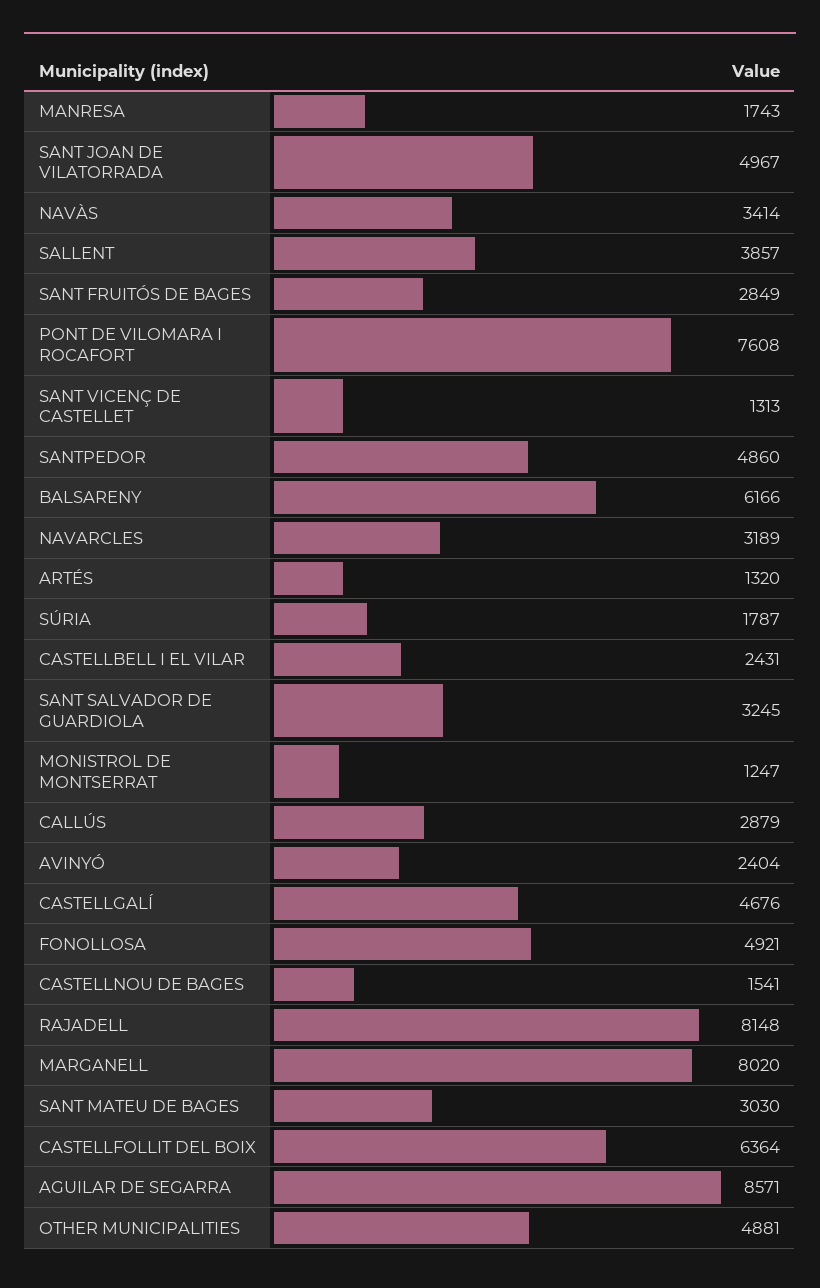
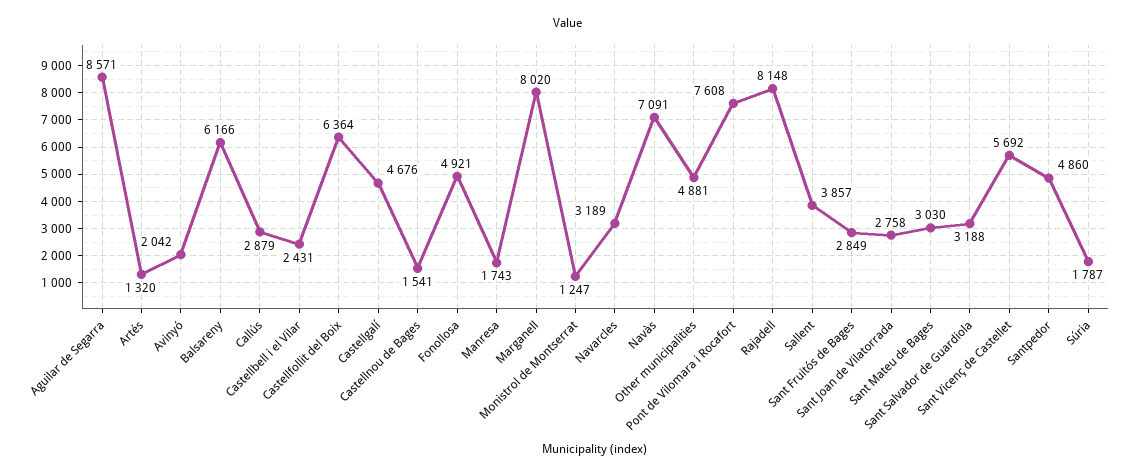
SANT JOAN DE VILATORRADA: 4967 -> 2758
NAVÀS: 3414 -> 7091
SANT VICENÇ DE CASTELLET: 1313 -> 5692
SANT SALVADOR DE GUARDIOLA: 3245 -> 3188
AVINYÓ: 2404 -> 2042

